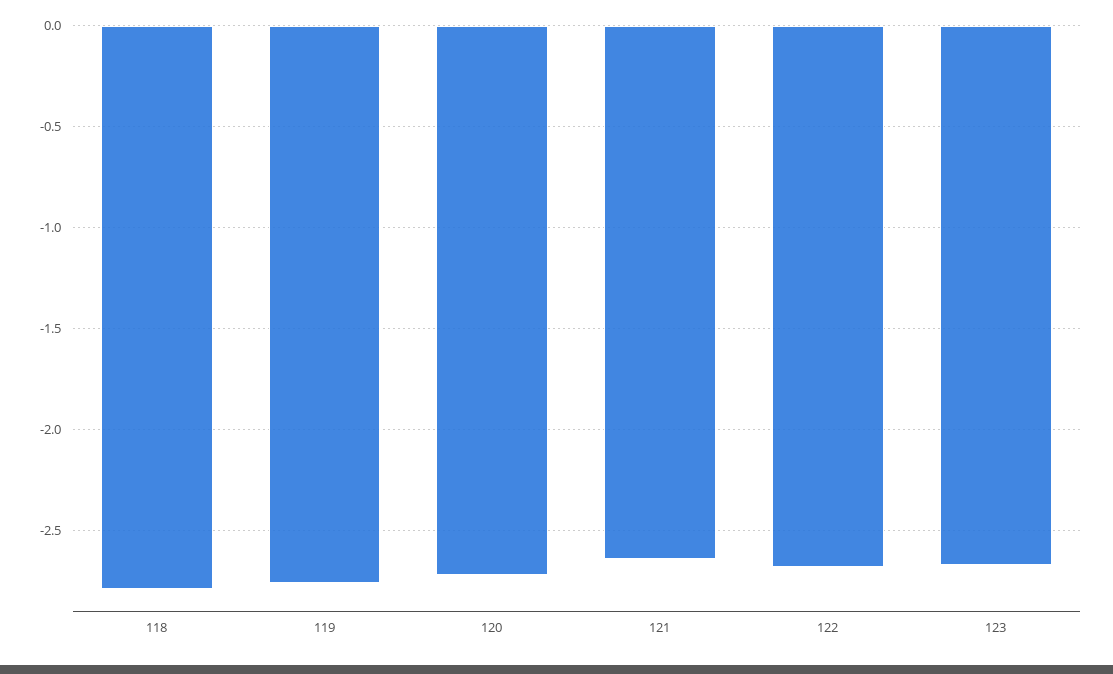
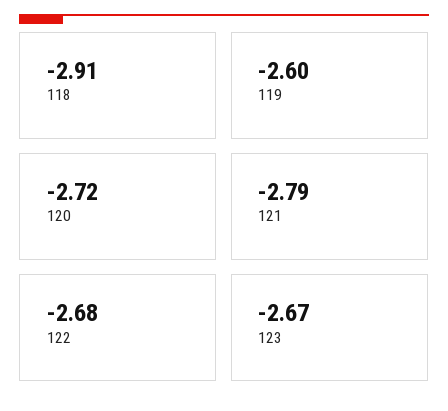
118: -2.8 -> -2.91
119: -2.75 -> -2.6
121: -2.65 -> -2.79

